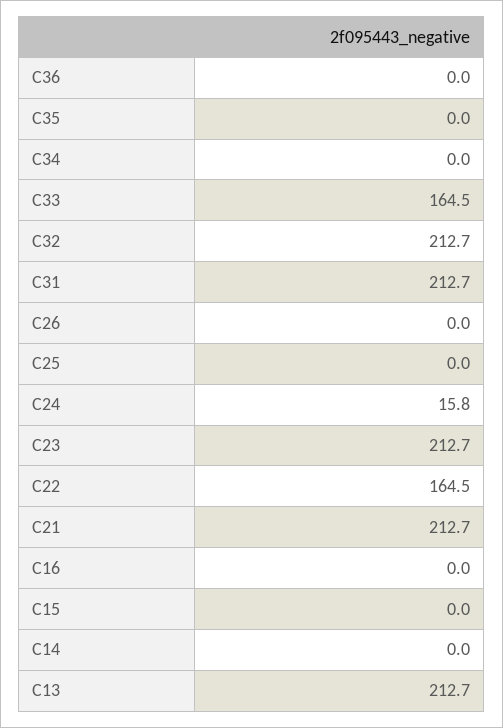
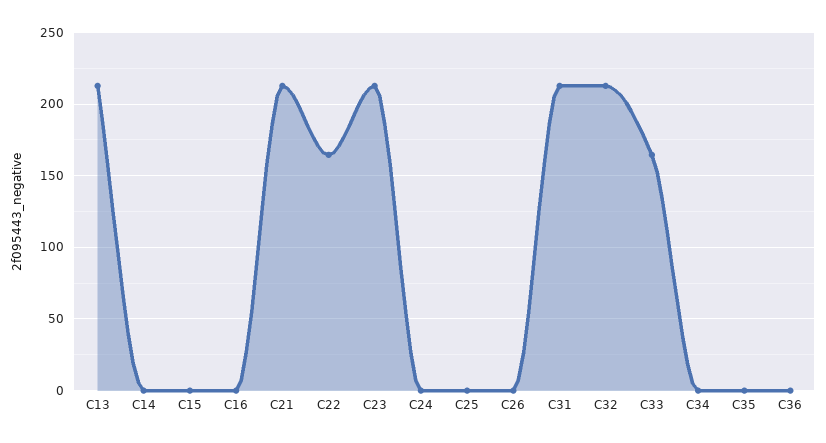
C24: 15.8 -> 0

